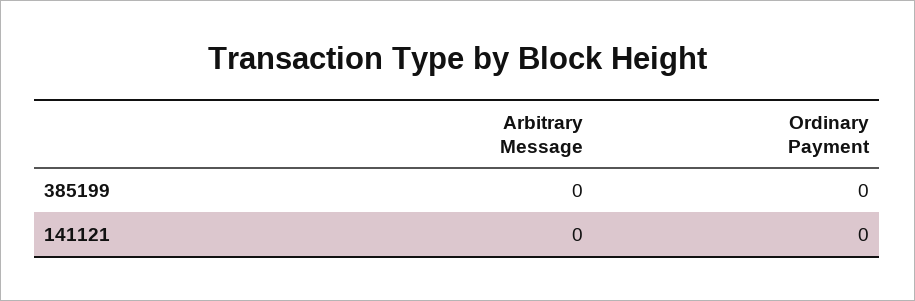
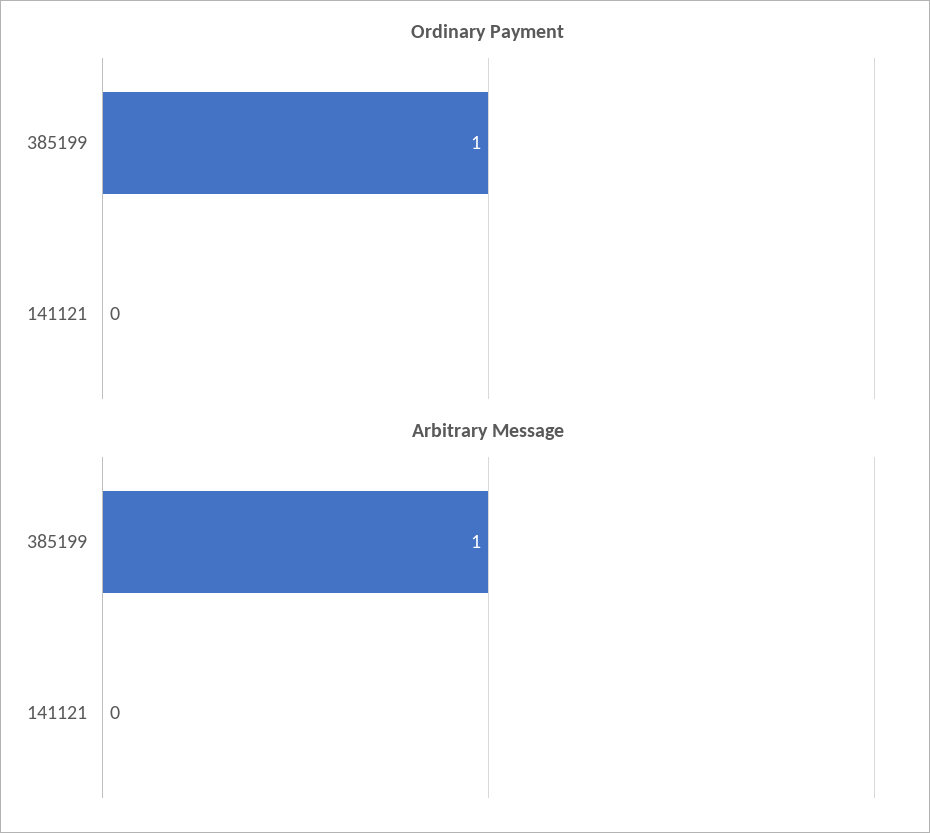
Arbitrary Message, 385199: 0 -> 1
Ordinary Payment, 385199: 0 -> 1

